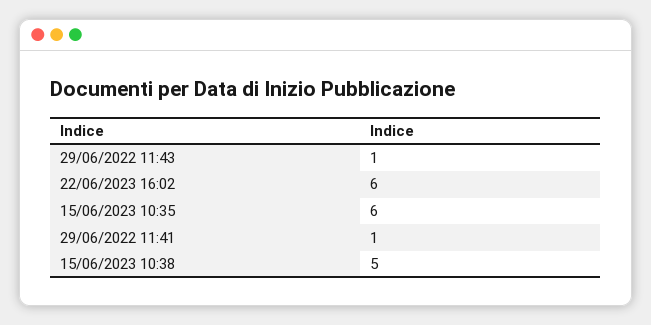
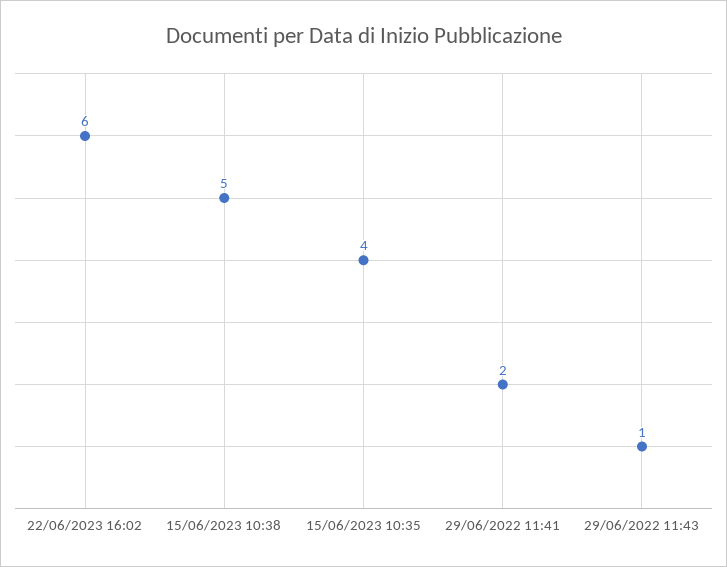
15/06/2023 10:35: 6 -> 4
29/06/2022 11:41: 1 -> 2

